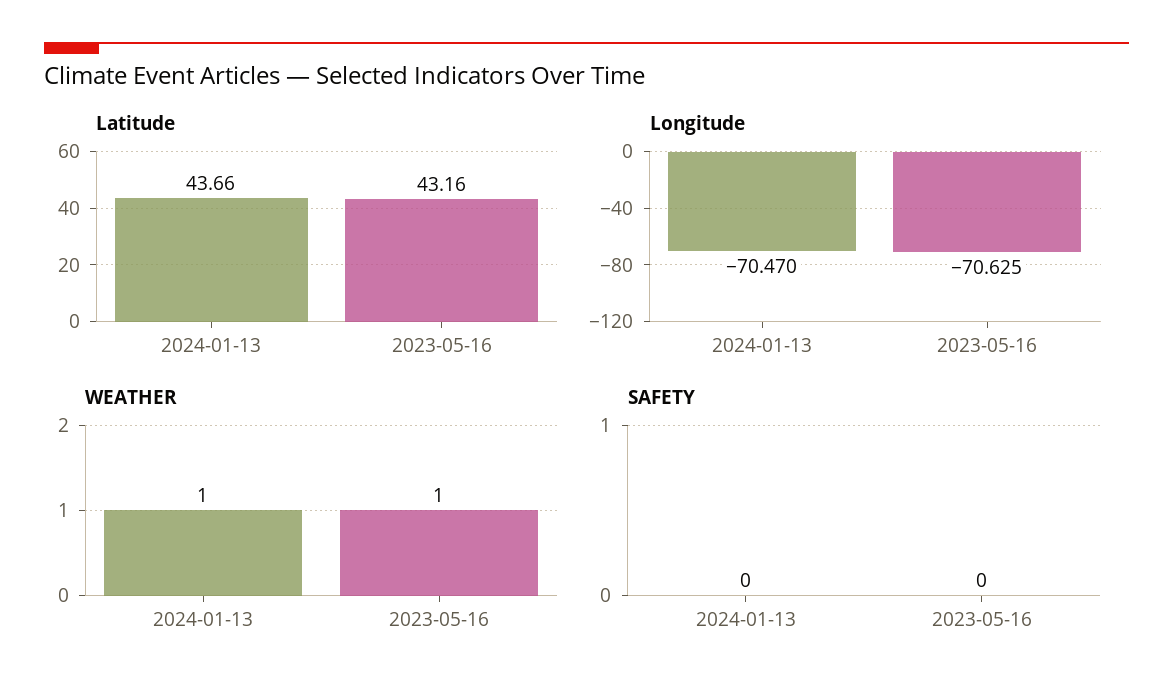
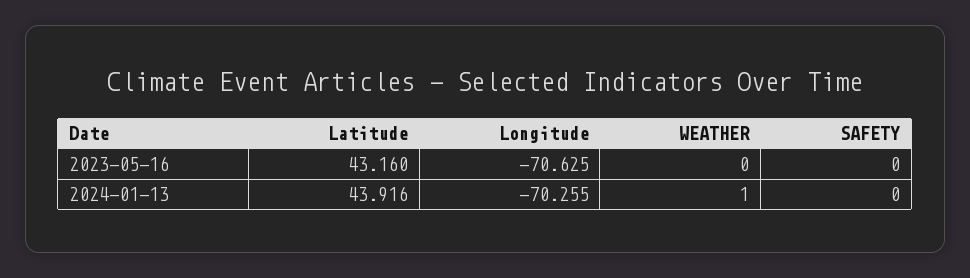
Latitude, 2024-01-13: 43.66 -> 43.916
Longitude, 2024-01-13: -70.47 -> -70.255
WEATHER, 2023-05-16: 1 -> 0

